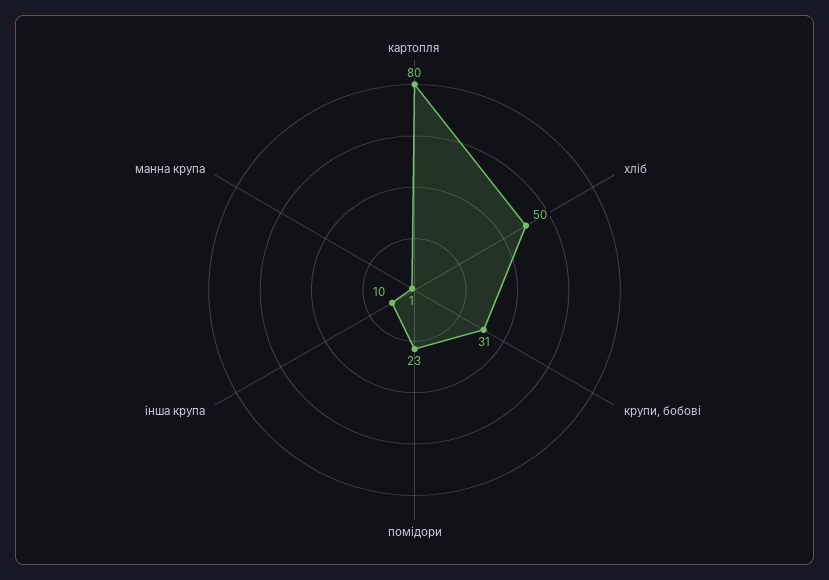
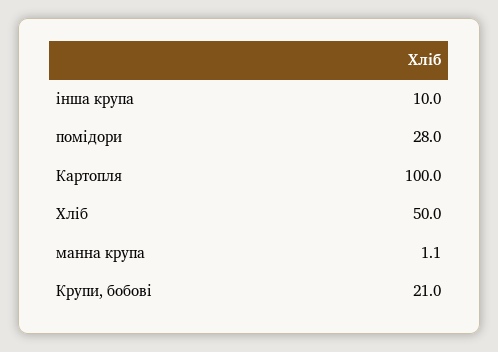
картопля: 80 -> 100
крупи, бобові: 31 -> 21
помідори: 23 -> 28

